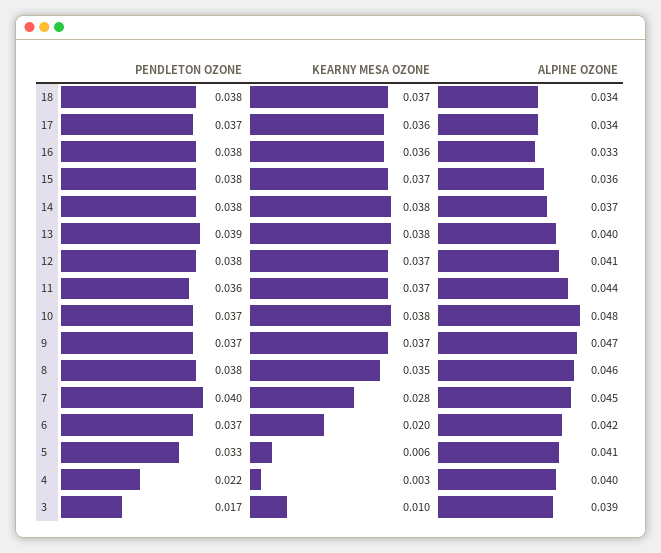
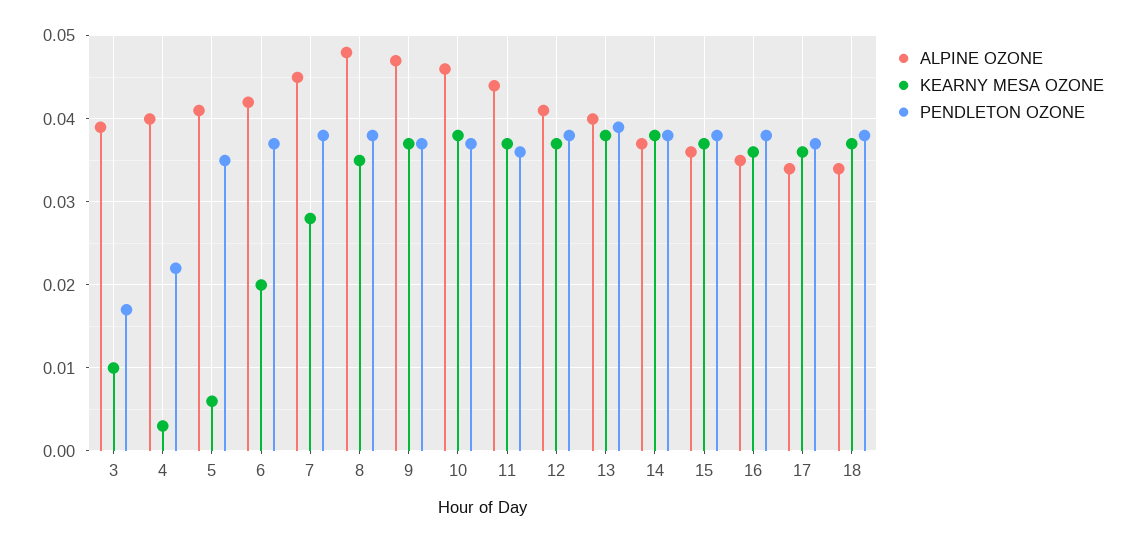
ALPINE OZONE, 16: 0.033 -> 0.035
ALPINE OZONE, 10: 0.048 -> 0.046
ALPINE OZONE, 8: 0.046 -> 0.048
PENDLETON OZONE, 7: 0.04 -> 0.038
PENDLETON OZONE, 5: 0.033 -> 0.035

